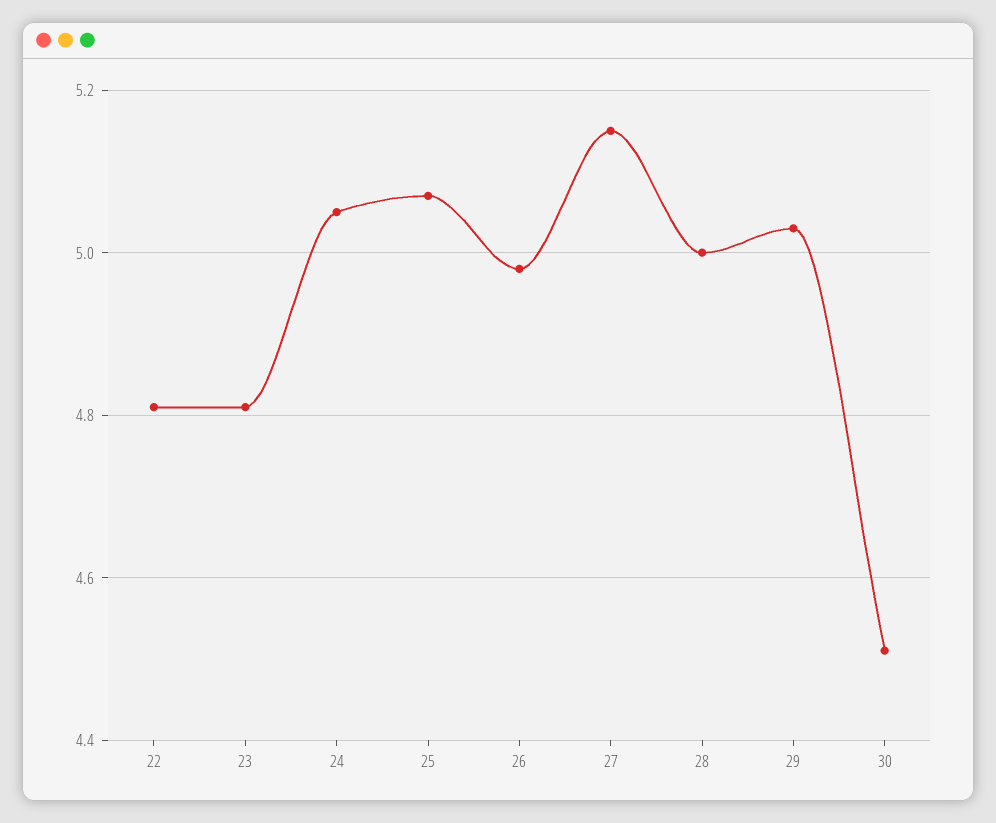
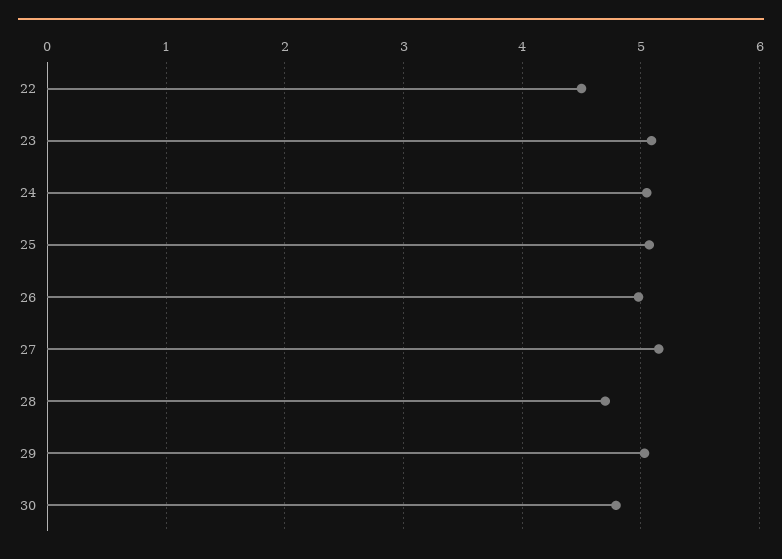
22: 4.8 -> 4.5
23: 4.8 -> 5.1
28: 5 -> 4.7
30: 4.5 -> 4.8

